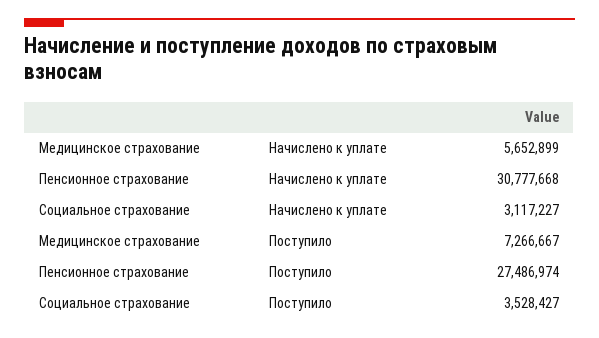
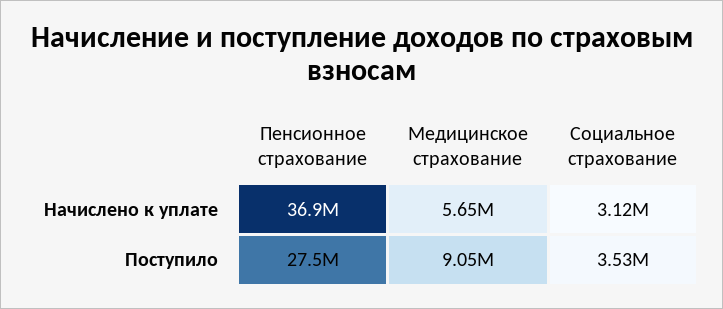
Пенсионное страхование, Начислено к уплате: 30777668 -> 36900000
Медицинское страхование, Поступило: 7266667 -> 9050000

